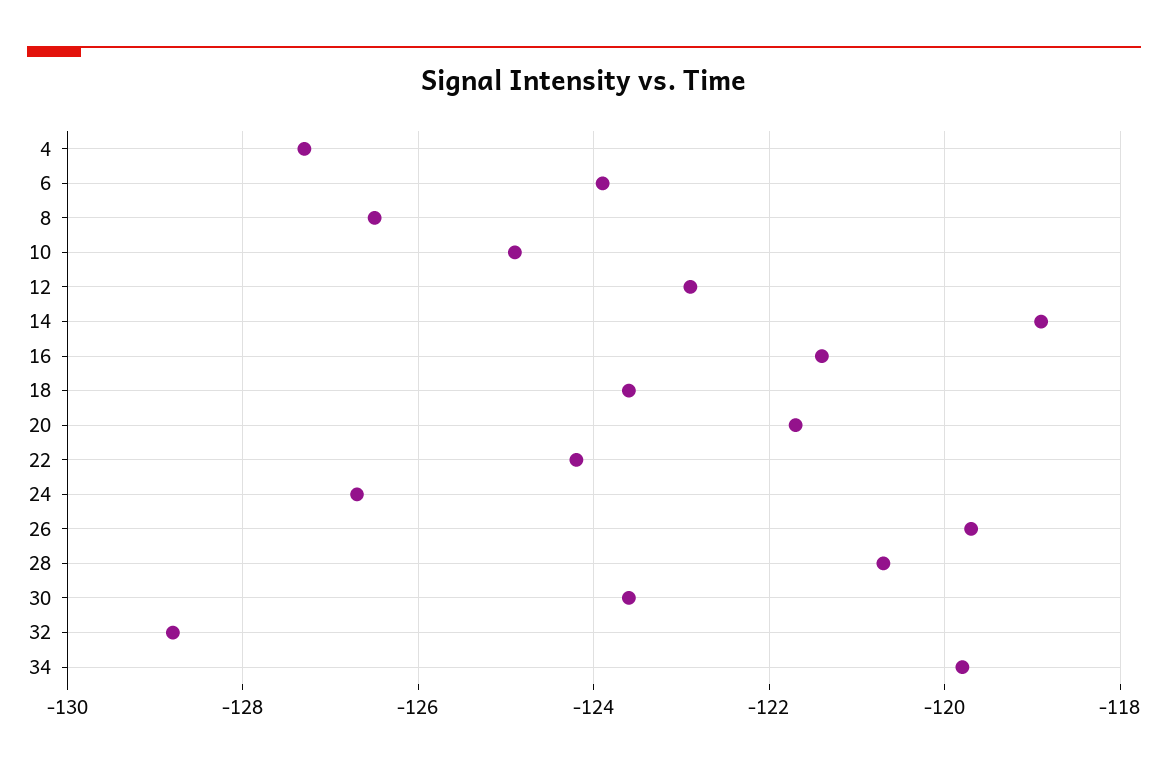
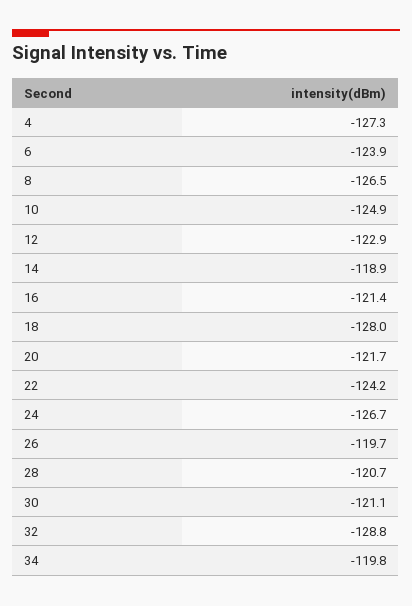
18: -123.5 -> -128
30: -123.5 -> -121.1

